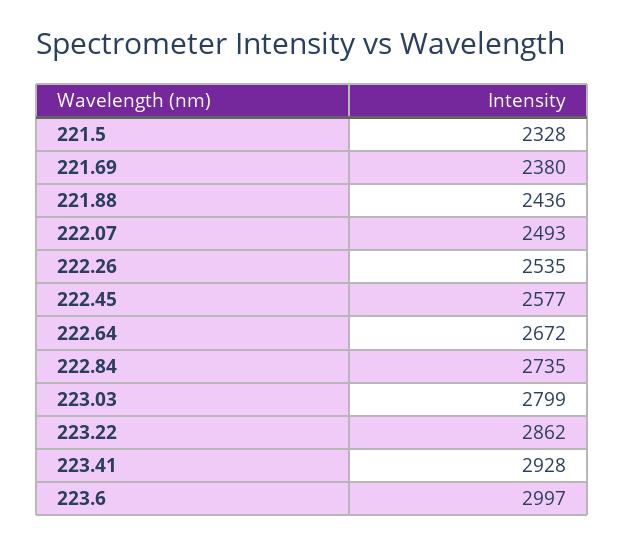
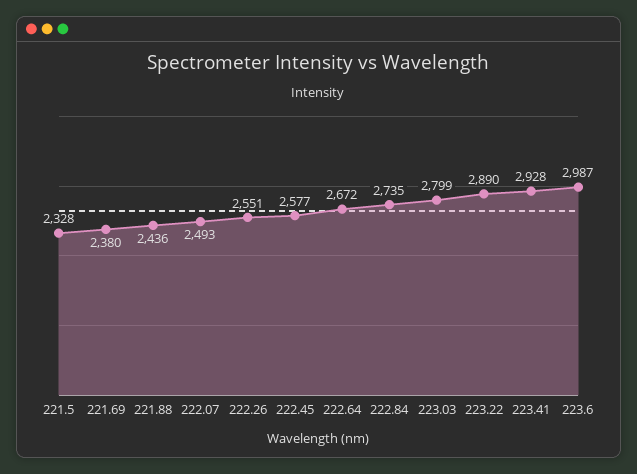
222.26: 2535 -> 2551
223.22: 2862 -> 2890
223.6: 2997 -> 2987

